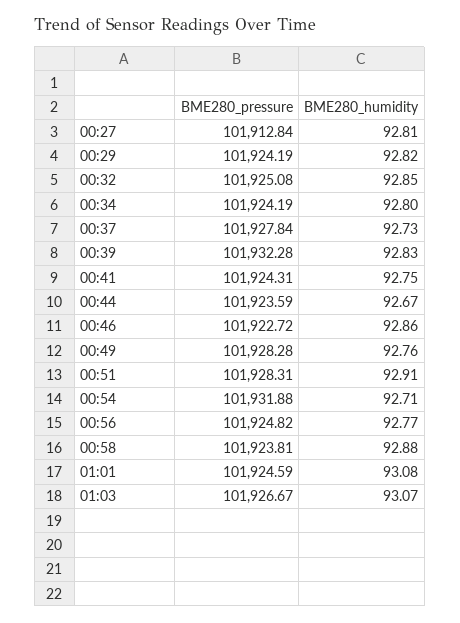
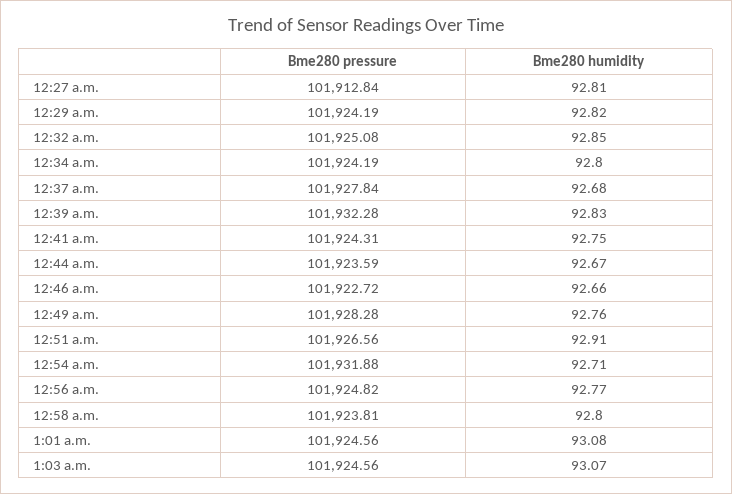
BME280_humidity, 00:37: 92.73 -> 92.68
BME280_humidity, 00:46: 92.86 -> 92.66
BME280_pressure, 00:51: 101928.31 -> 101926.56
BME280_humidity, 00:58: 92.88 -> 92.8
BME280_pressure, 01:01: 101924.59 -> 101924.56
BME280_pressure, 01:03: 101926.67 -> 101924.56

